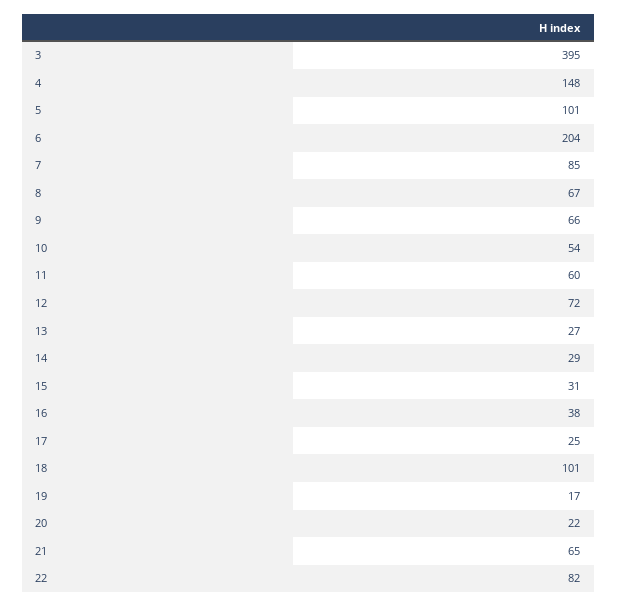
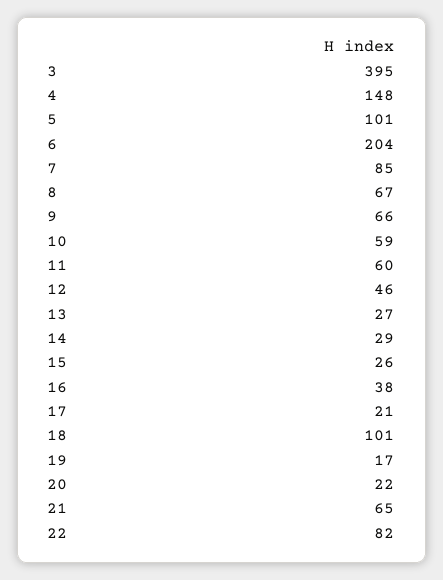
10: 54 -> 59
12: 72 -> 46
15: 31 -> 26
17: 25 -> 21

